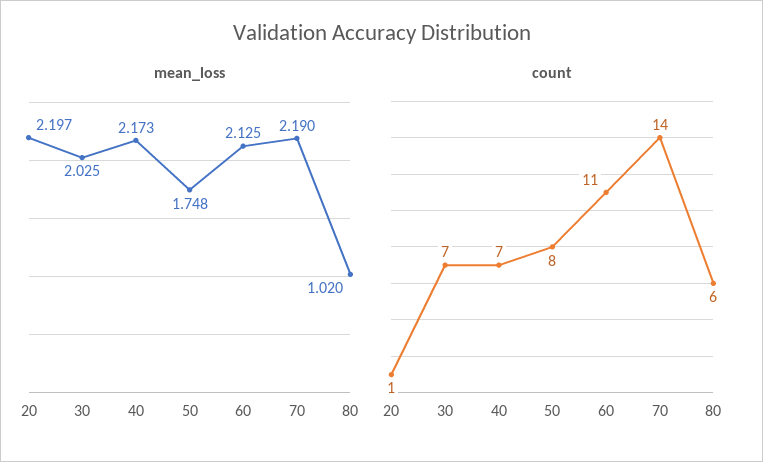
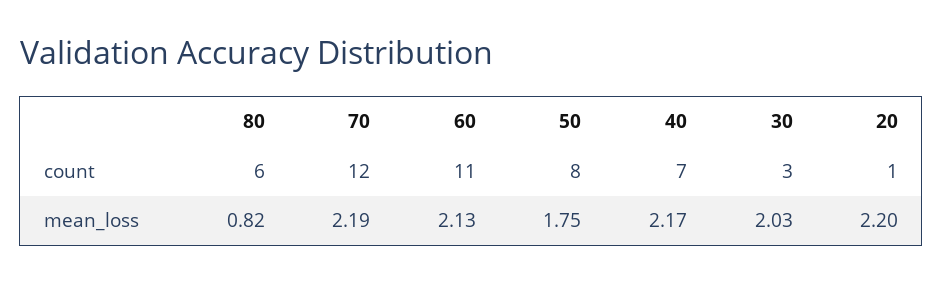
mean_loss, 80: 1.02 -> 0.82
count, 30: 7 -> 3
count, 70: 14 -> 12

